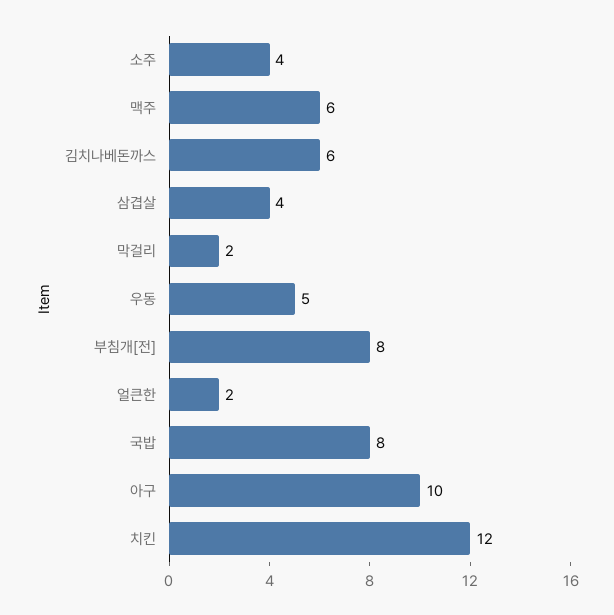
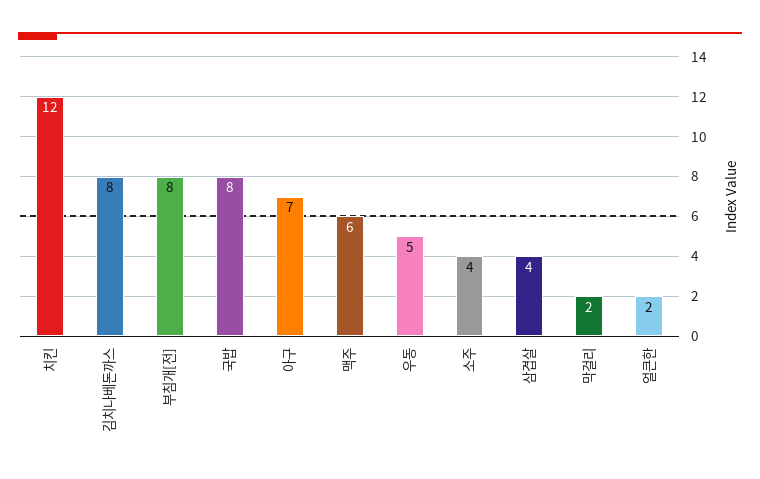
김치나베돈까스: 6 -> 8
아구: 10 -> 7

